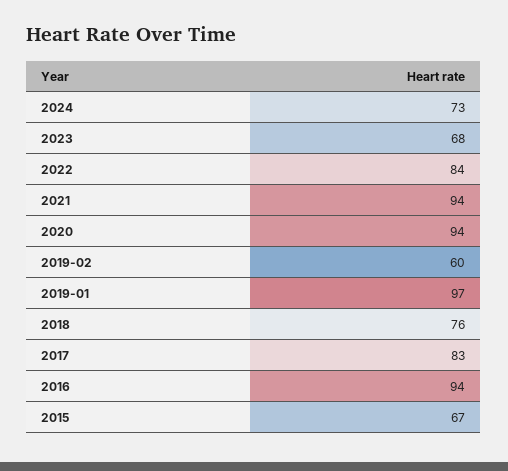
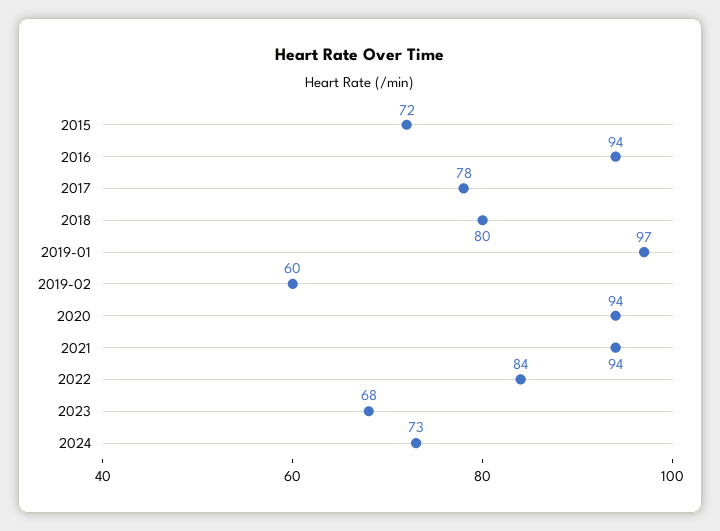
2018: 76 -> 80
2017: 83 -> 78
2015: 67 -> 72

